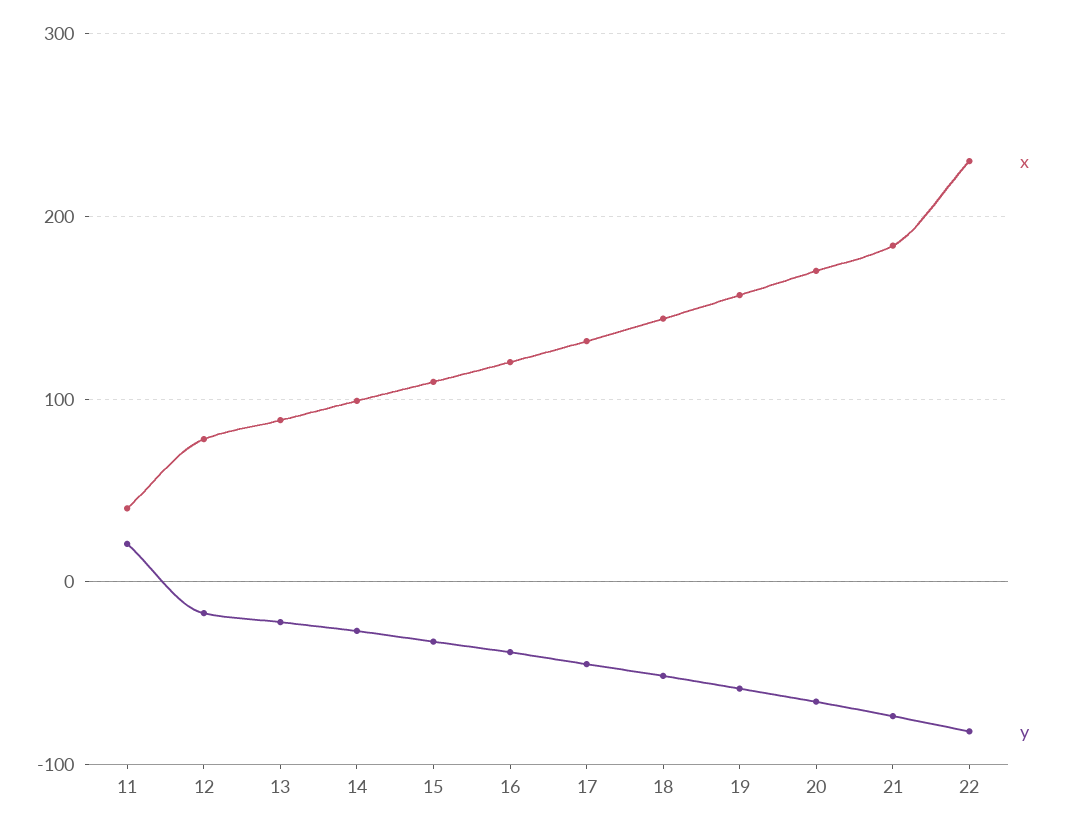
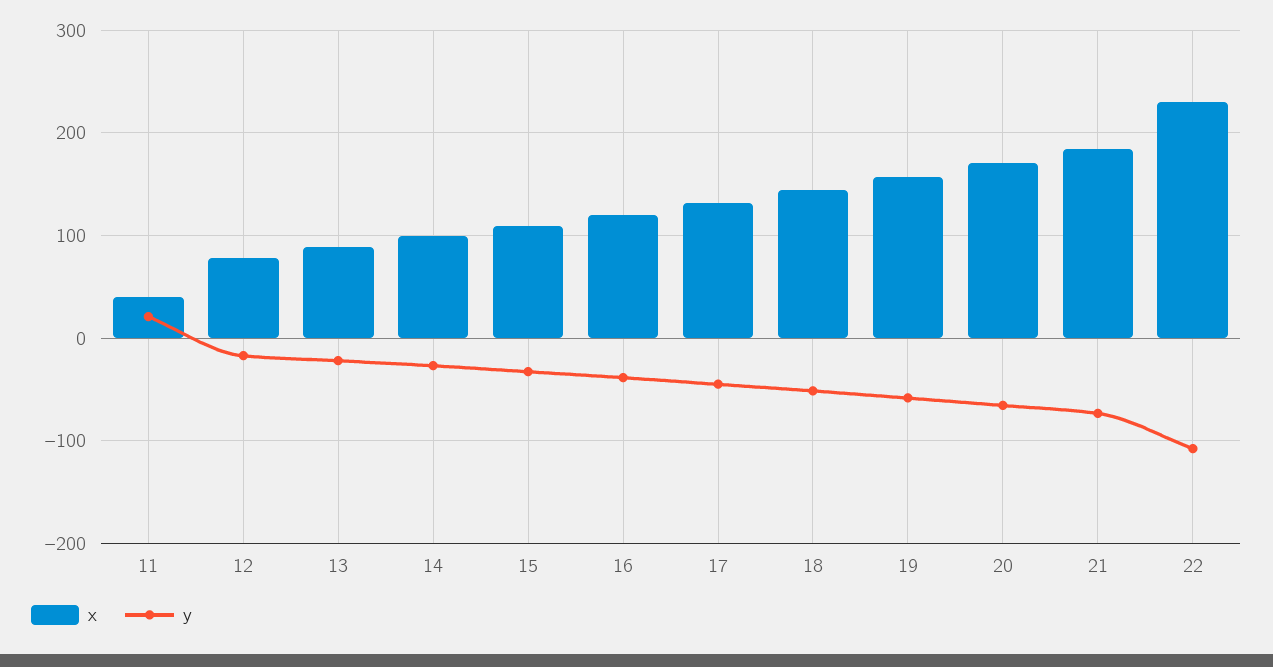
y, 22: -80 -> -110

